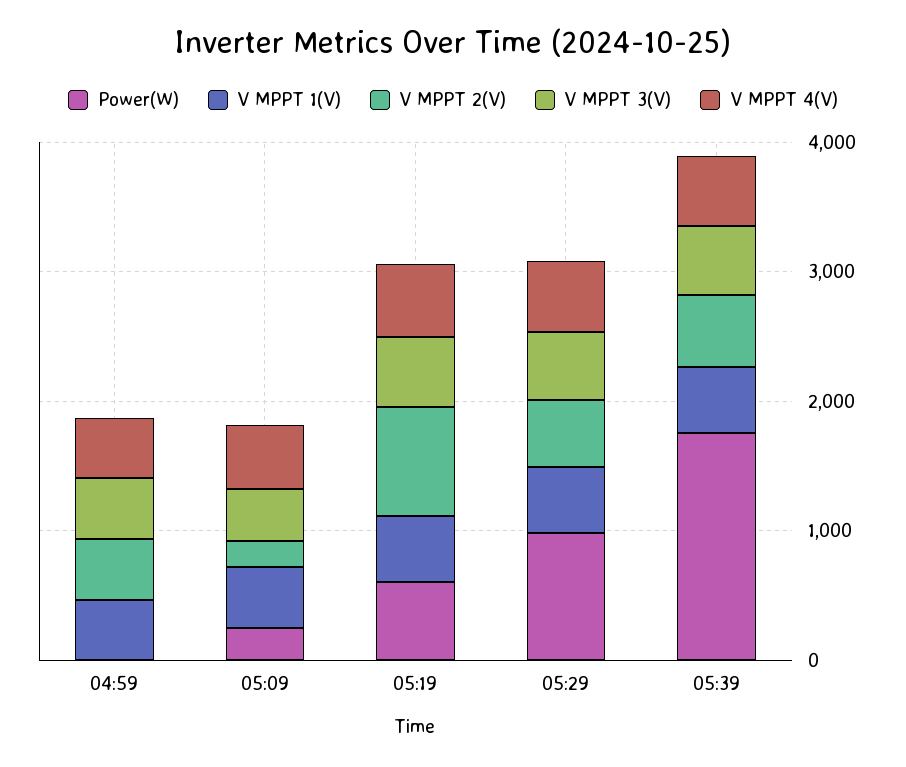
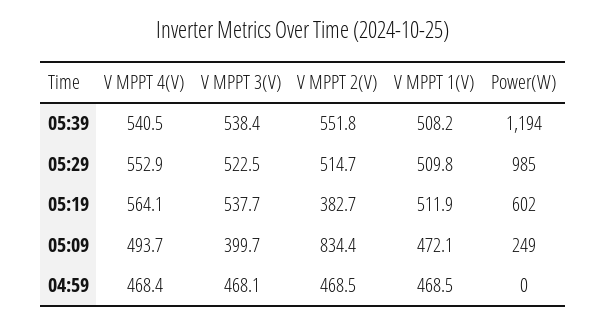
V MPPT 2(V), 05:09: 200 -> 834.4
V MPPT 2(V), 05:19: 800 -> 382.7
Power(W), 05:39: 1800 -> 1194

